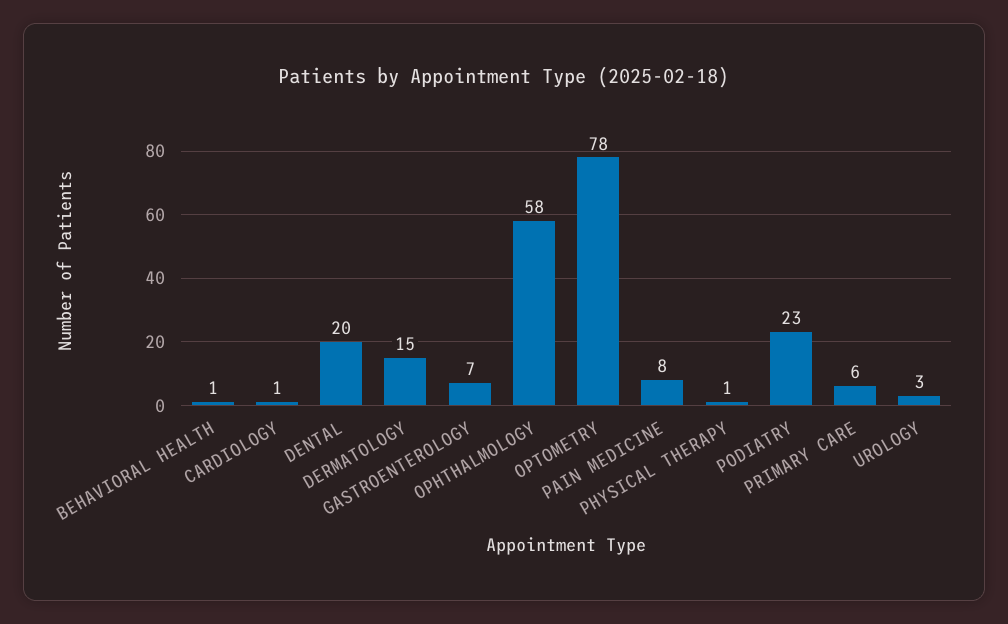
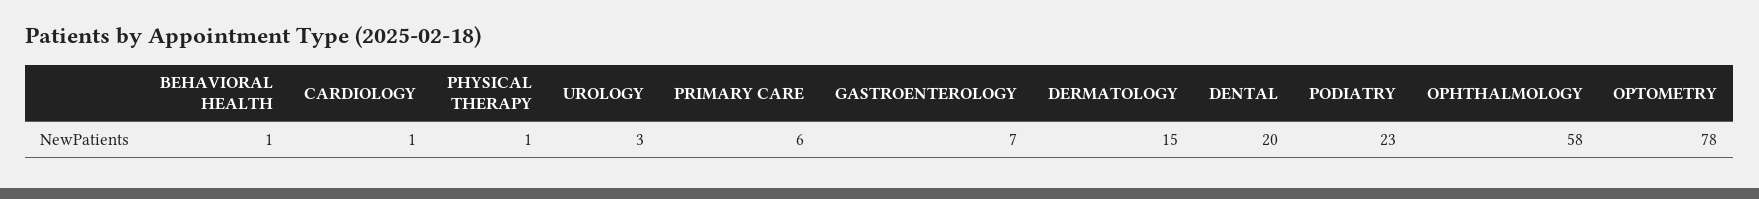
PAIN MEDICINE: 8 -> none

